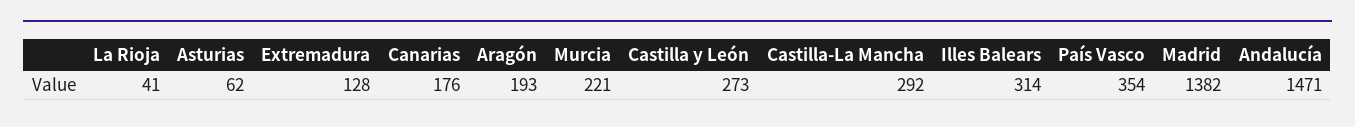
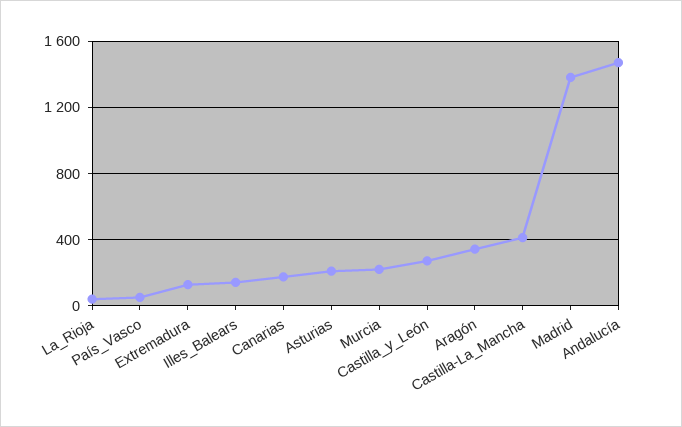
Asturias: 62 -> 200
Aragón: 193 -> 350
Castilla-La Mancha: 292 -> 400
Illes Balears: 314 -> 150
País Vasco: 354 -> 50

